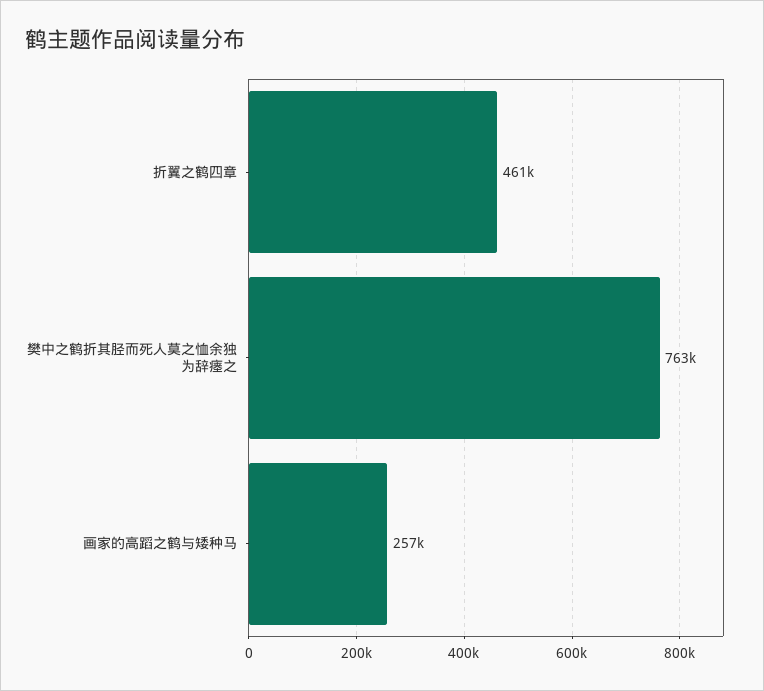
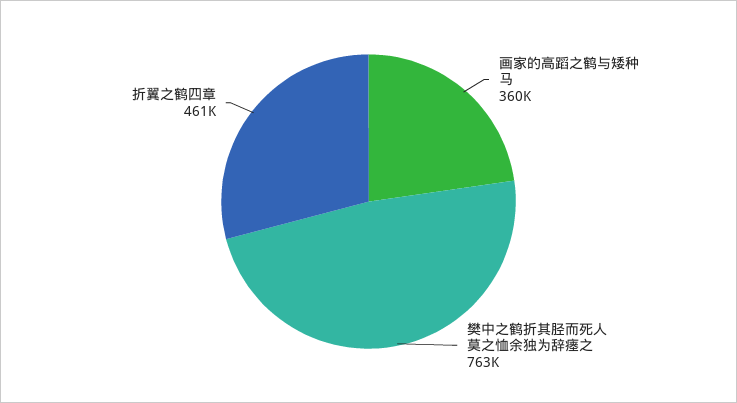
画家的高蹈之鹤与矮种马: 257000 -> 360000

